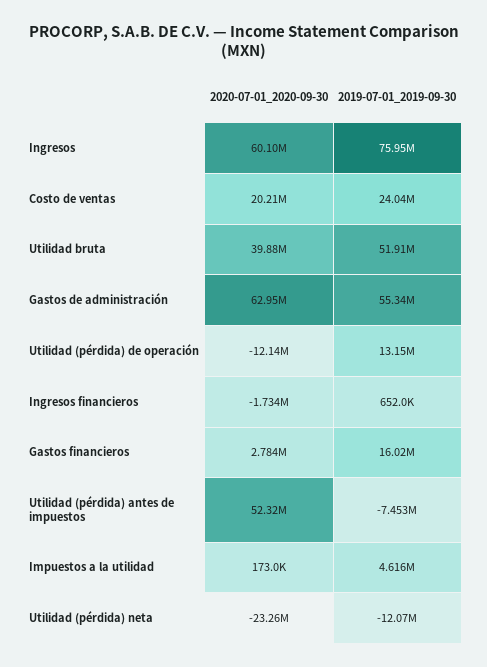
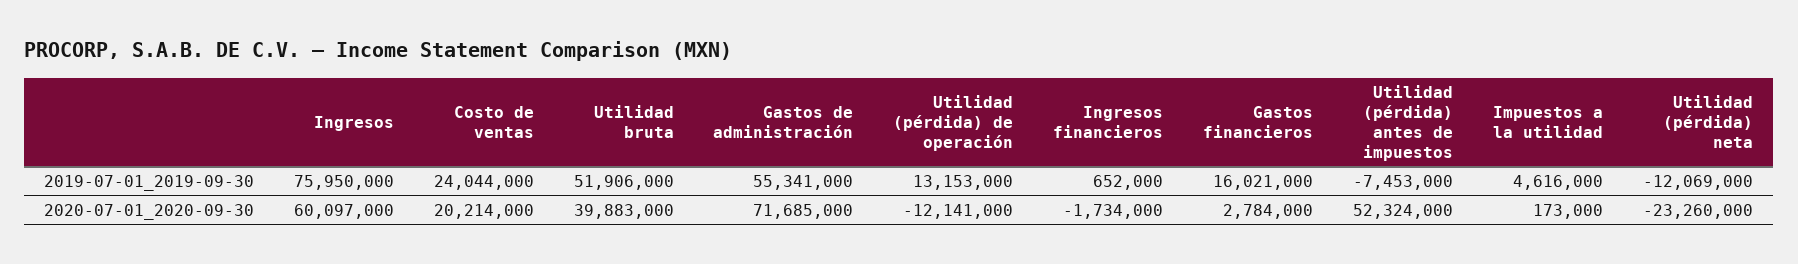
2020-07-01_2020-09-30, Gastos de administración: 62950000 -> 71685000

